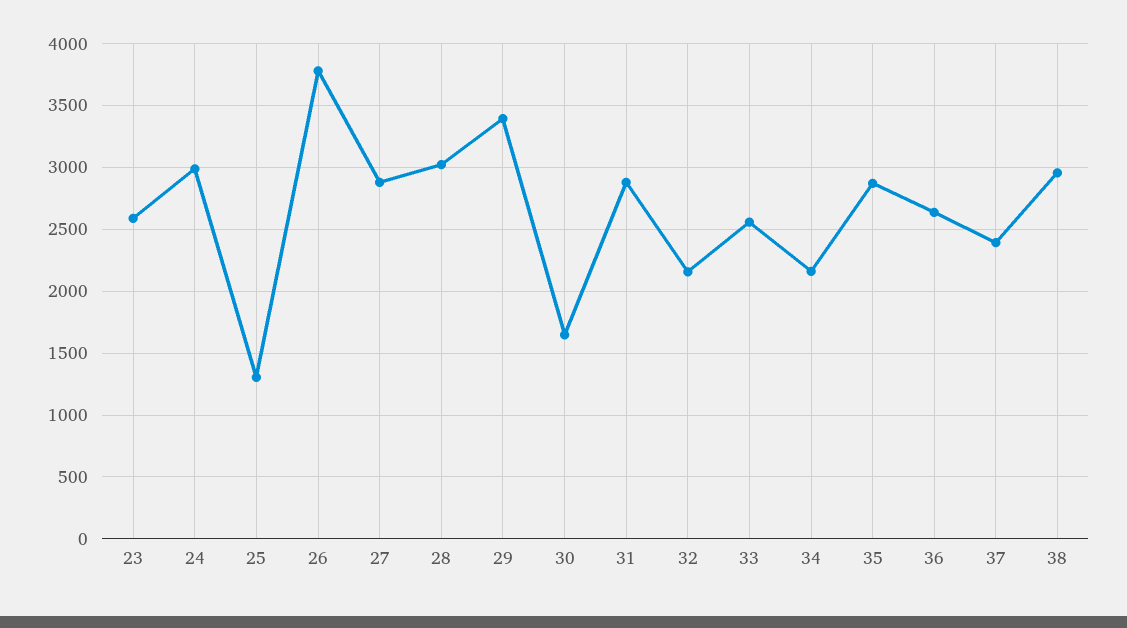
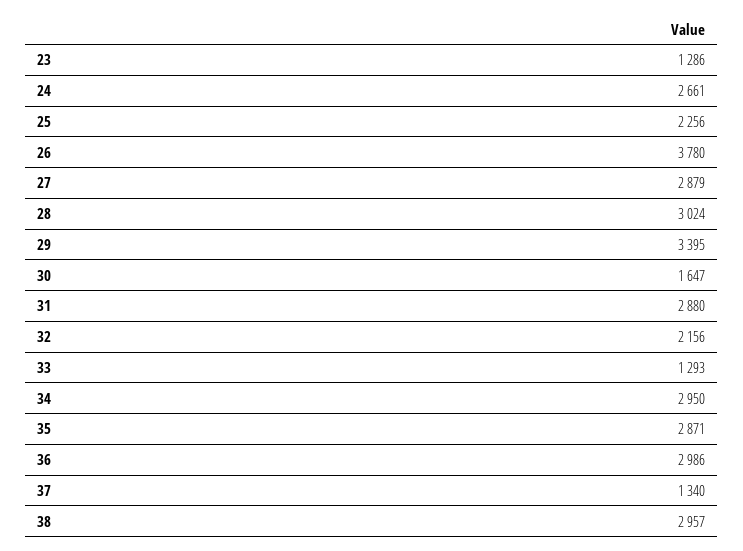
23: 2600 -> 1286
24: 3000 -> 2661
25: 1300 -> 2256
33: 2550 -> 1293
34: 2150 -> 2950
36: 2650 -> 2986
37: 2400 -> 1340

